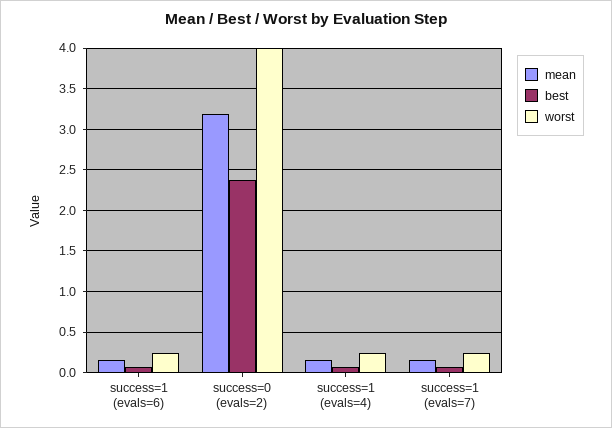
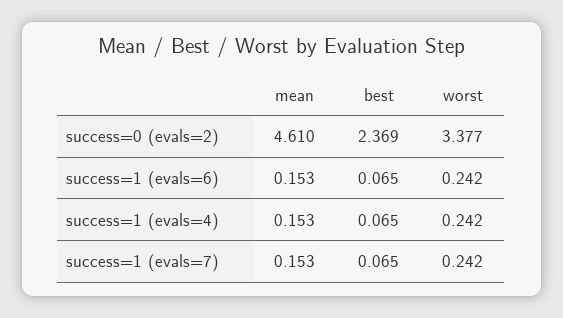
mean, success=0 (evals=2): 3.2 -> 4.61
worst, success=0 (evals=2): 4 -> 3.377

